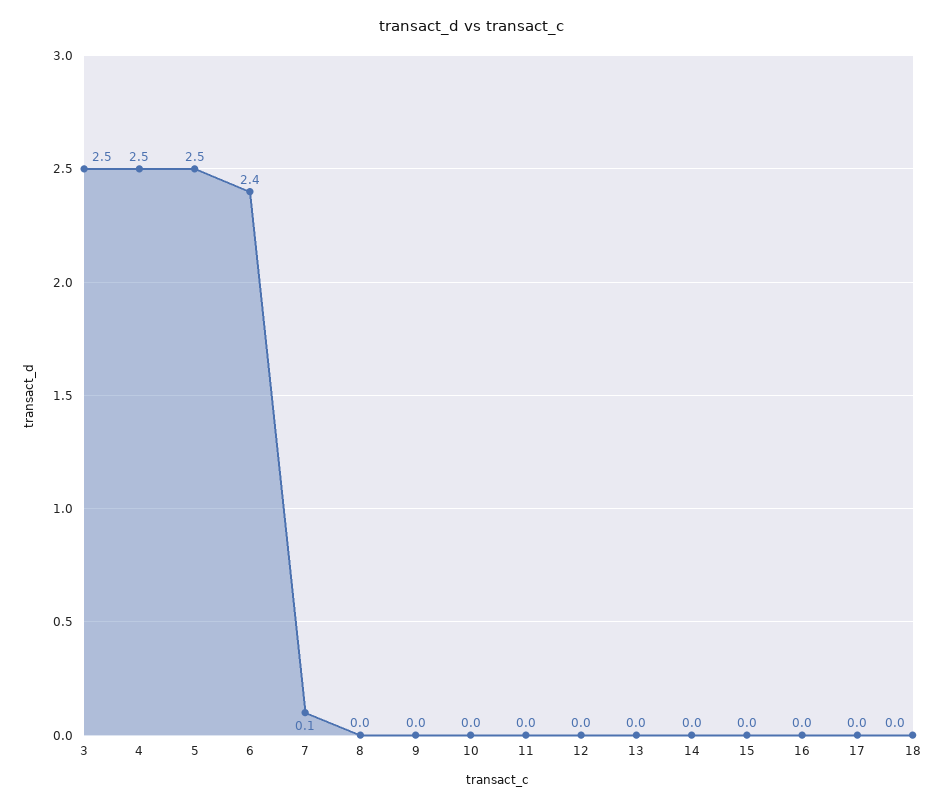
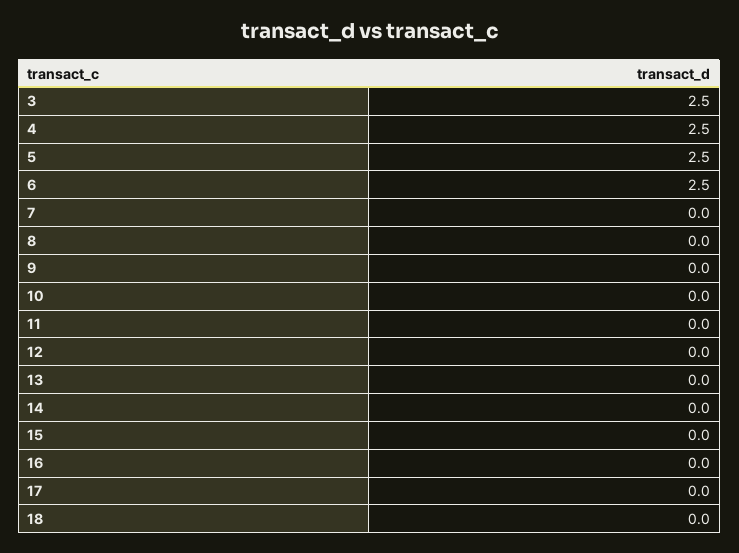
6: 2.4 -> 2.5
7: 0.1 -> 0

